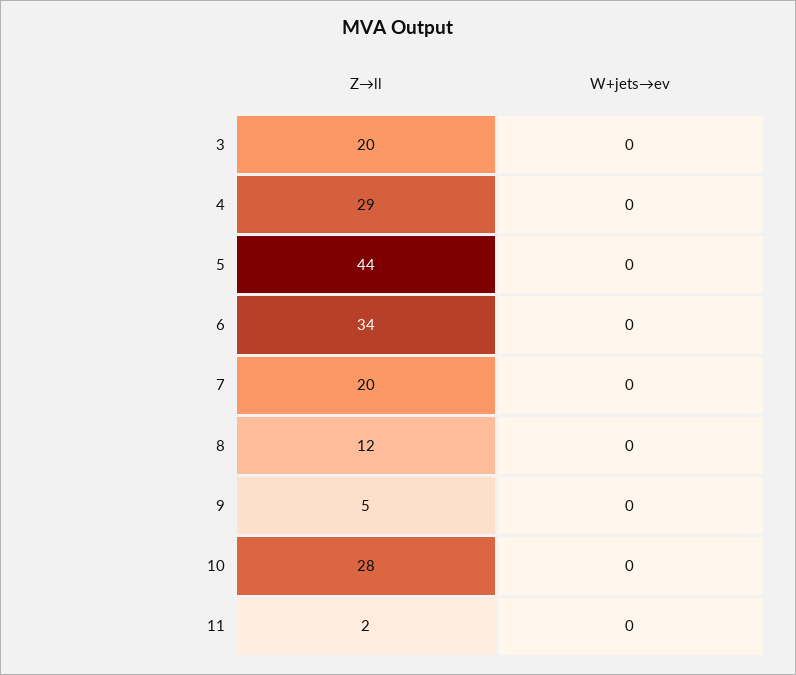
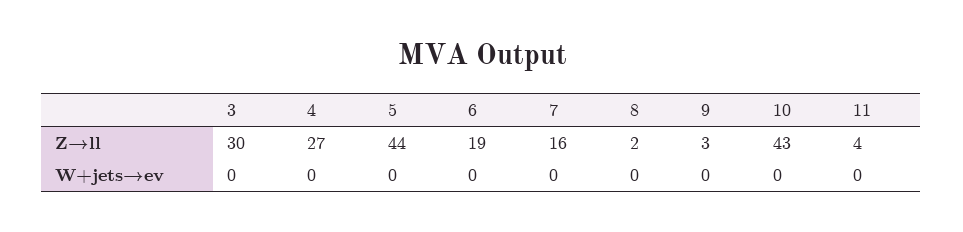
Z→ll, 3: 20 -> 30
Z→ll, 4: 29 -> 27
Z→ll, 6: 34 -> 19
Z→ll, 7: 20 -> 16
Z→ll, 8: 12 -> 2
Z→ll, 9: 5 -> 3
Z→ll, 10: 28 -> 43
Z→ll, 11: 2 -> 4

